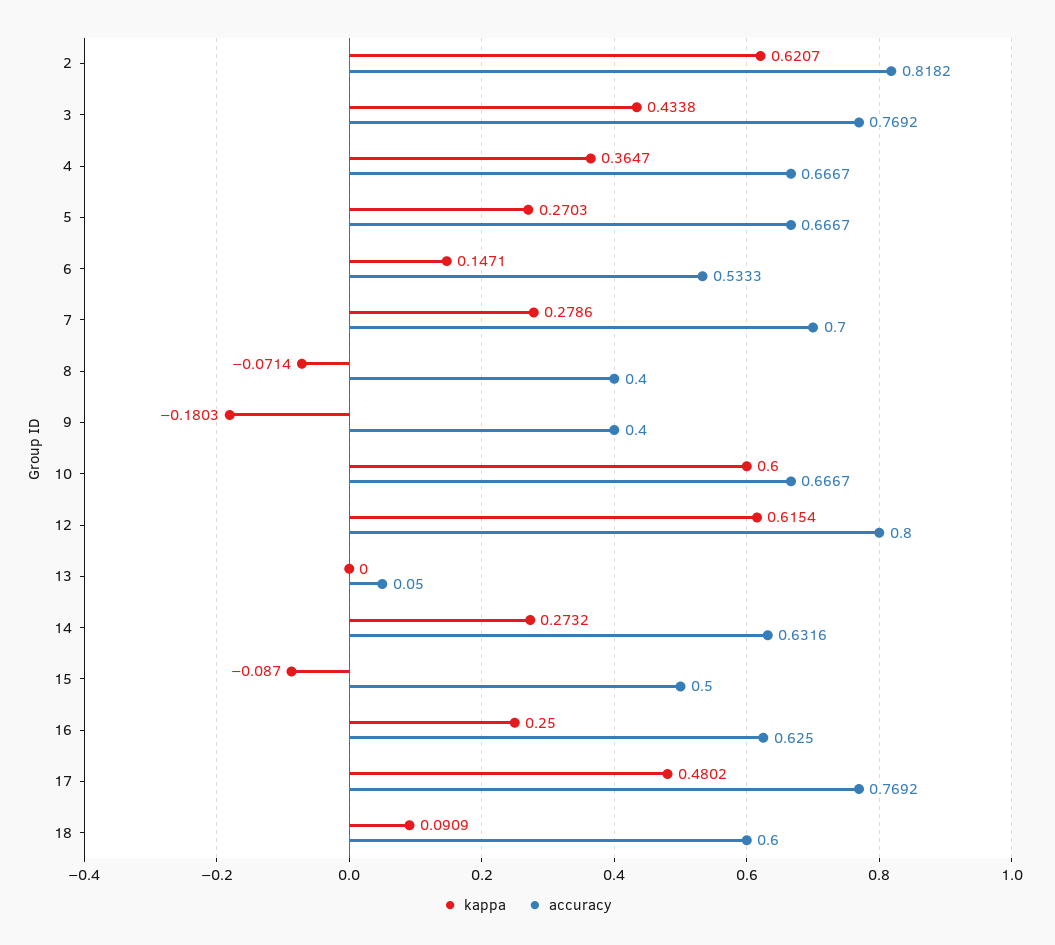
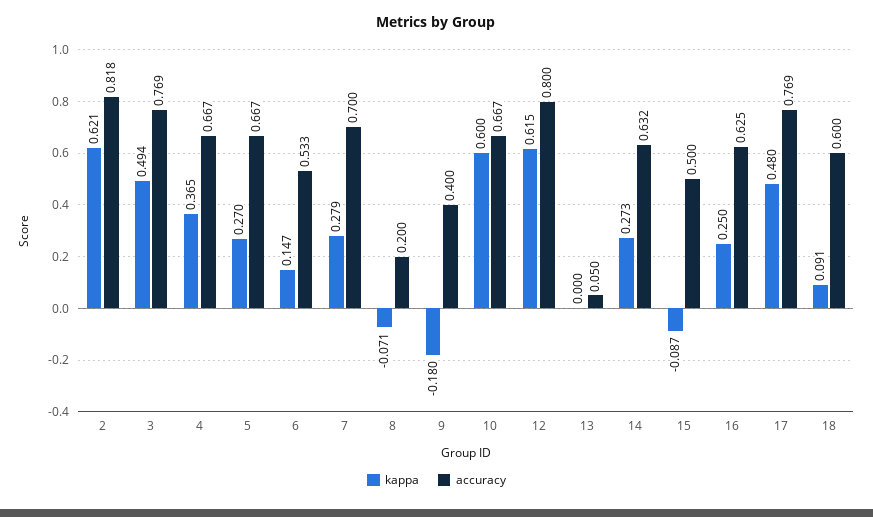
kappa, 3: 0.4338 -> 0.494
accuracy, 8: 0.4 -> 0.2

